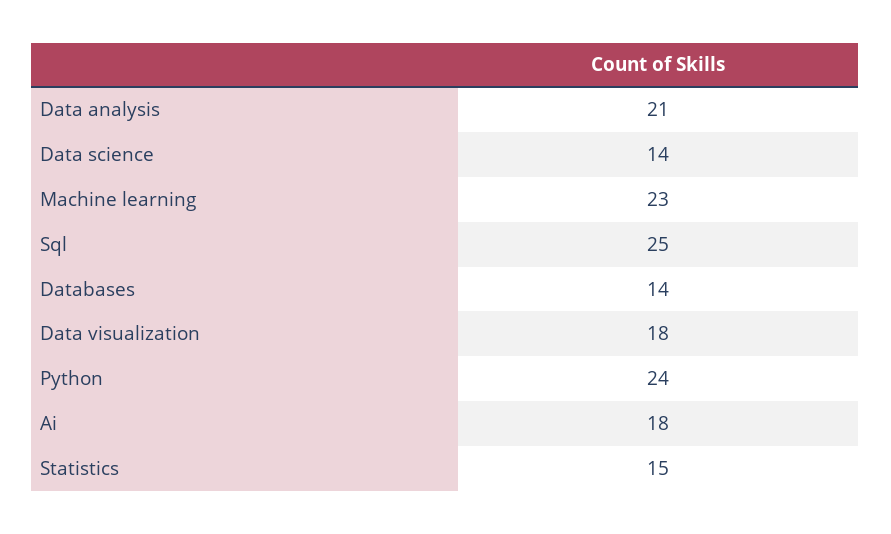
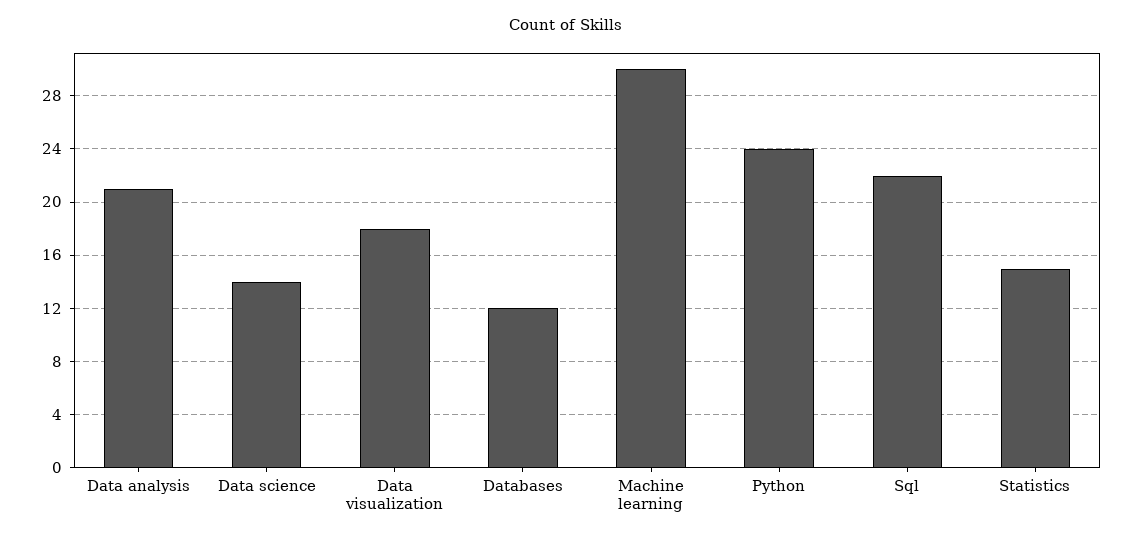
Machine learning: 23 -> 30
Sql: 25 -> 22
Databases: 14 -> 12
Ai: 18 -> none

